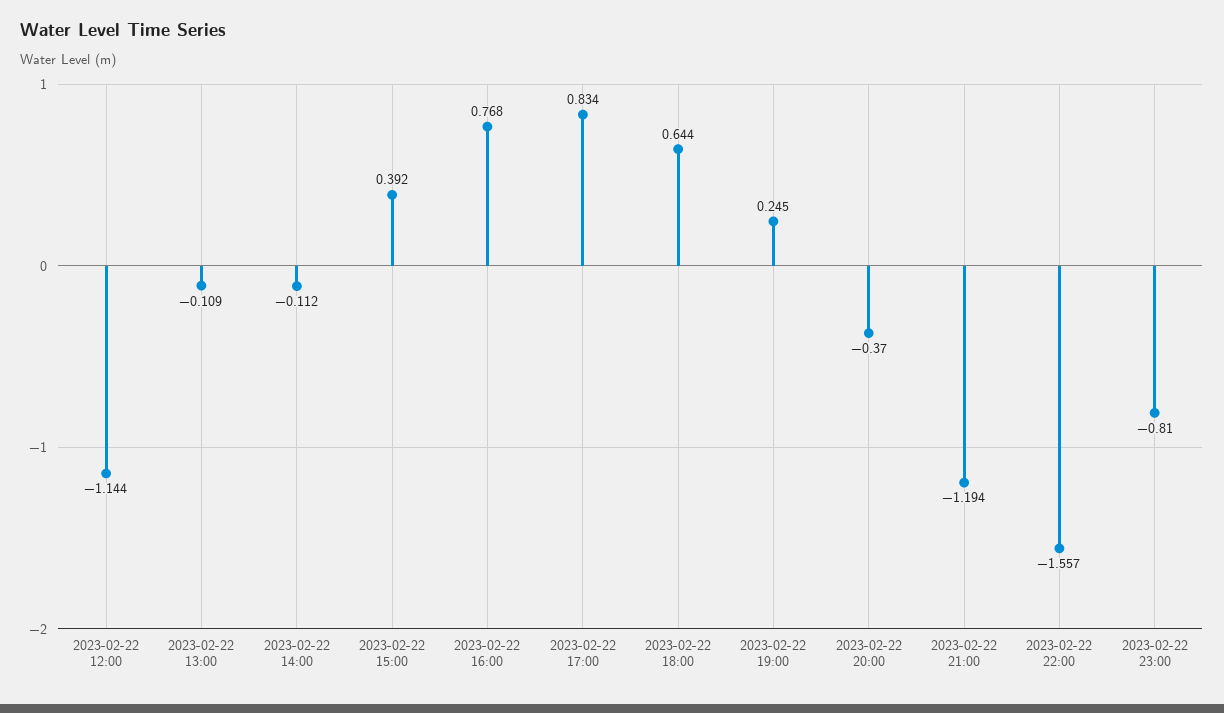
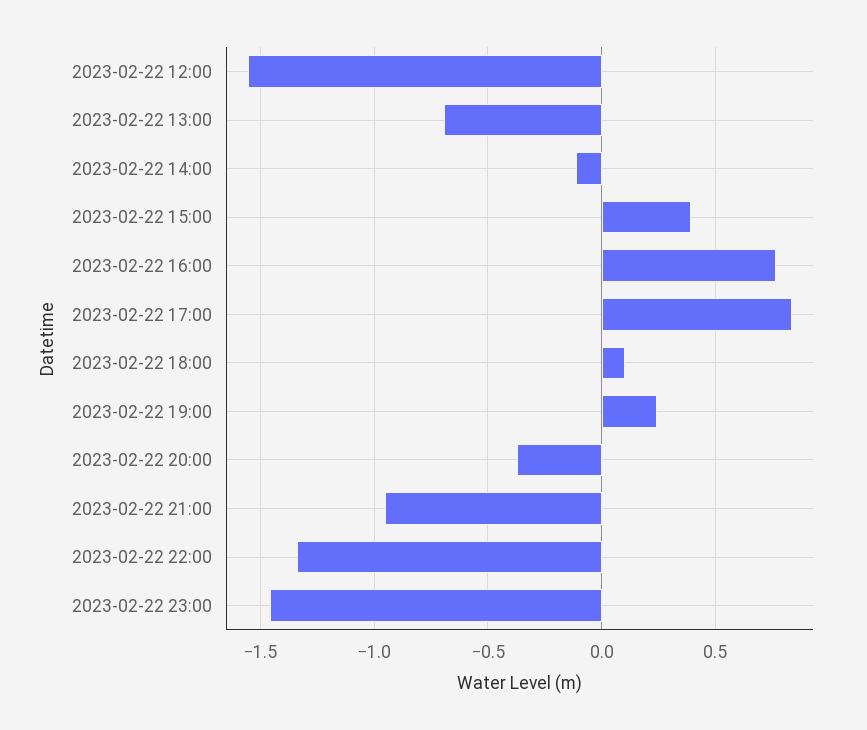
2023-02-22 12:00: -1.144 -> -1.55
2023-02-22 13:00: -0.109 -> -0.7
2023-02-22 18:00: 0.644 -> 0.1
2023-02-22 21:00: -1.194 -> -0.95
2023-02-22 22:00: -1.557 -> -1.35
2023-02-22 23:00: -0.81 -> -1.45

